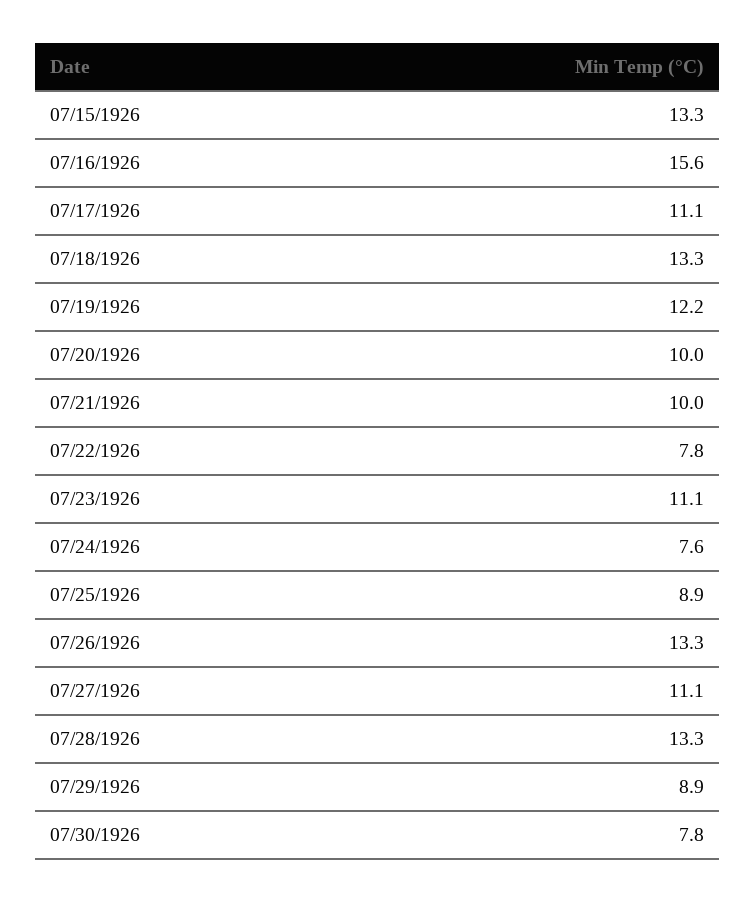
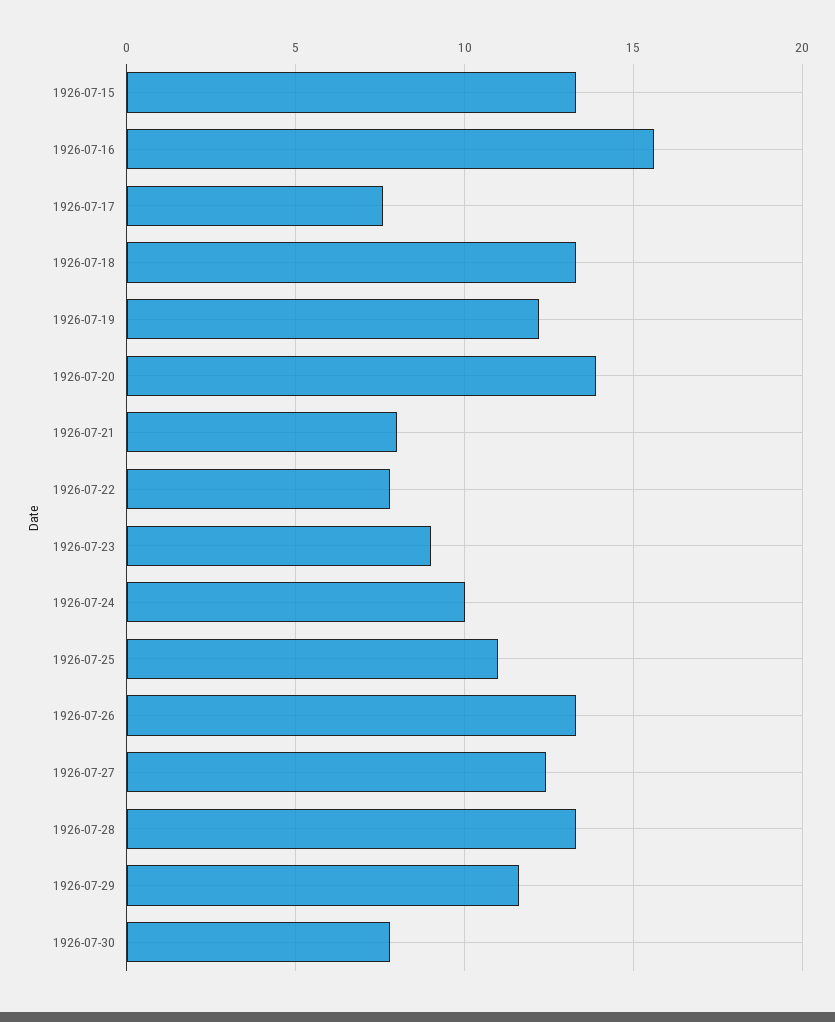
07/17/1926: 11.1 -> 7.5
07/20/1926: 10 -> 14
07/21/1926: 10 -> 8
07/23/1926: 11.1 -> 9
07/24/1926: 7.6 -> 10
07/25/1926: 8.9 -> 11
07/27/1926: 11.1 -> 12.5
07/29/1926: 8.9 -> 11.5

